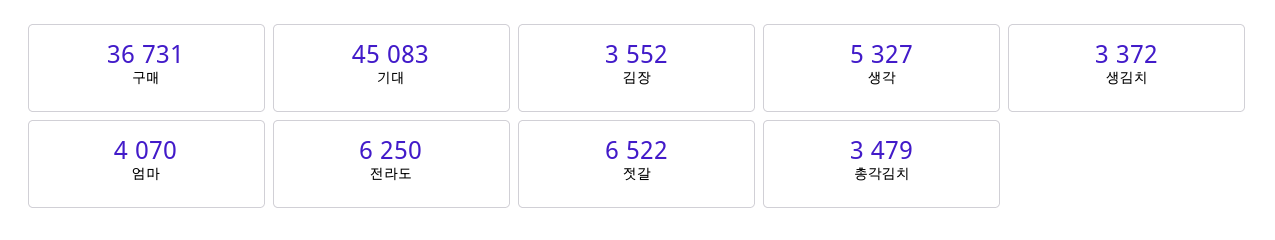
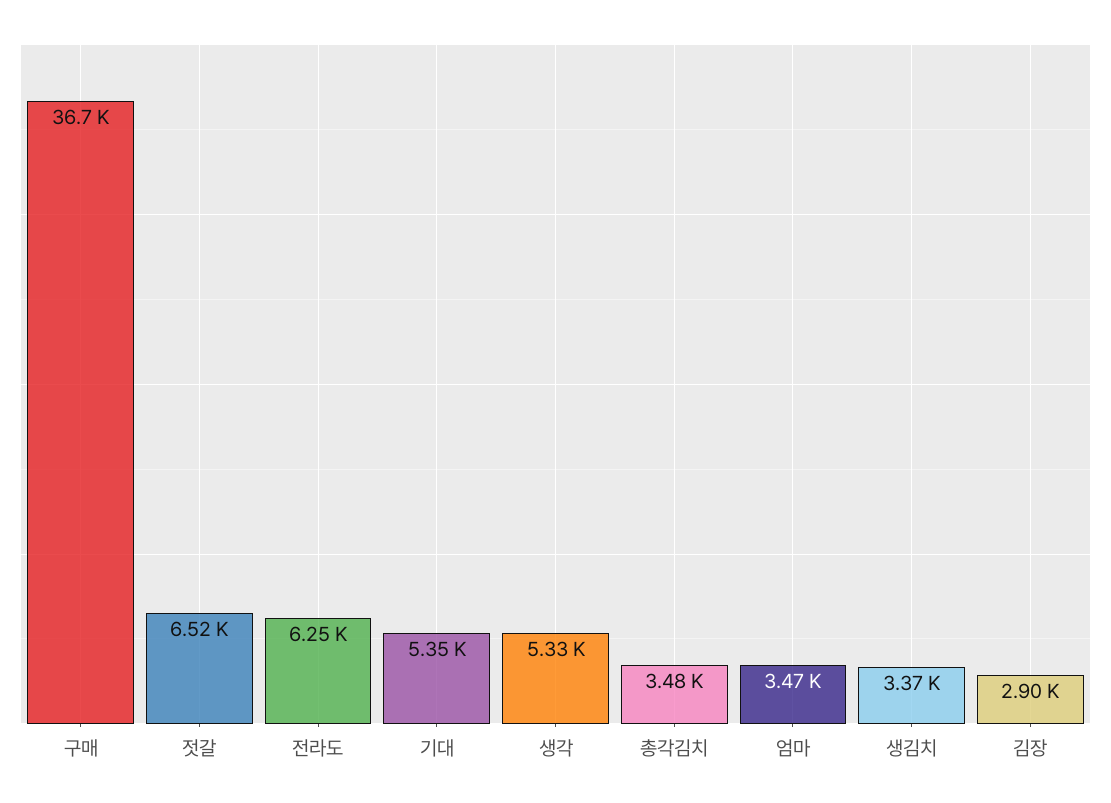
기대: 45083 -> 5350
김장: 3552 -> 2900
엄마: 4070 -> 3470

